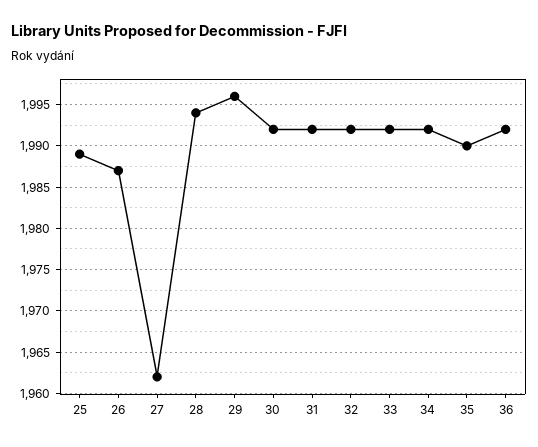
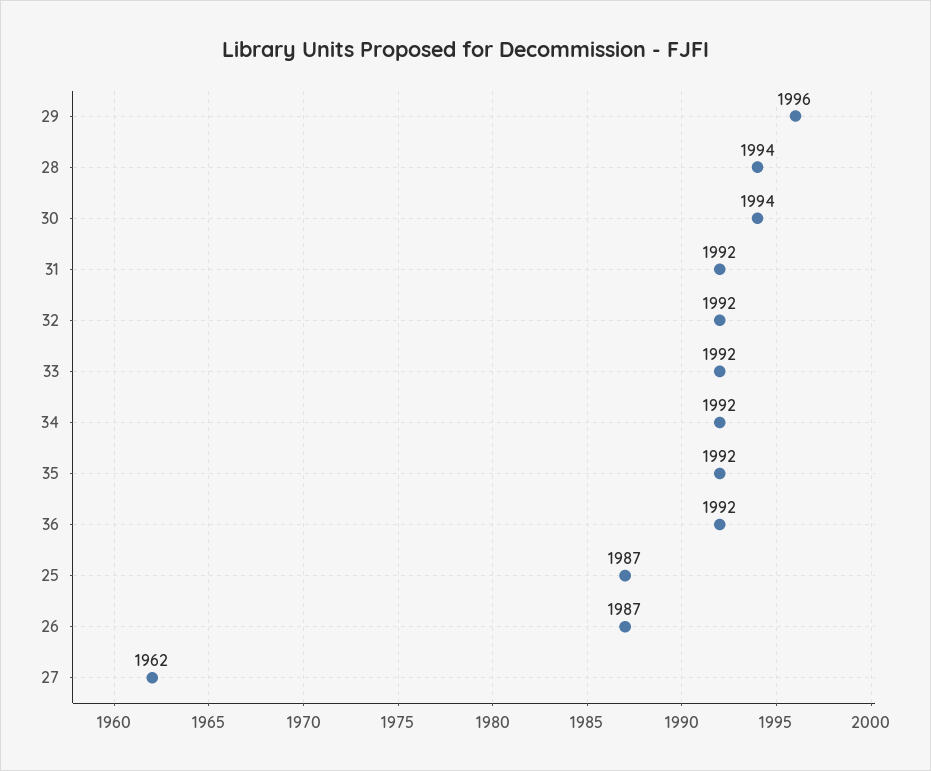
25: 1989 -> 1987
30: 1992 -> 1994
35: 1990 -> 1992

